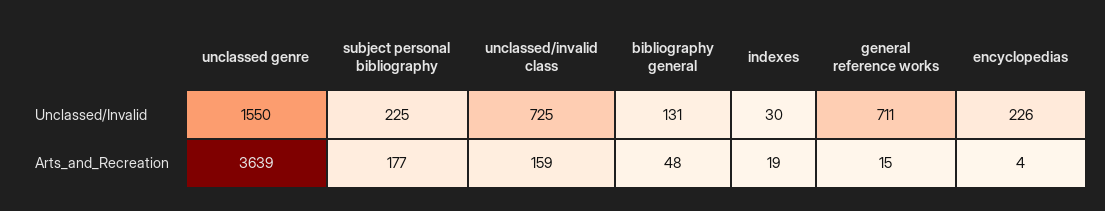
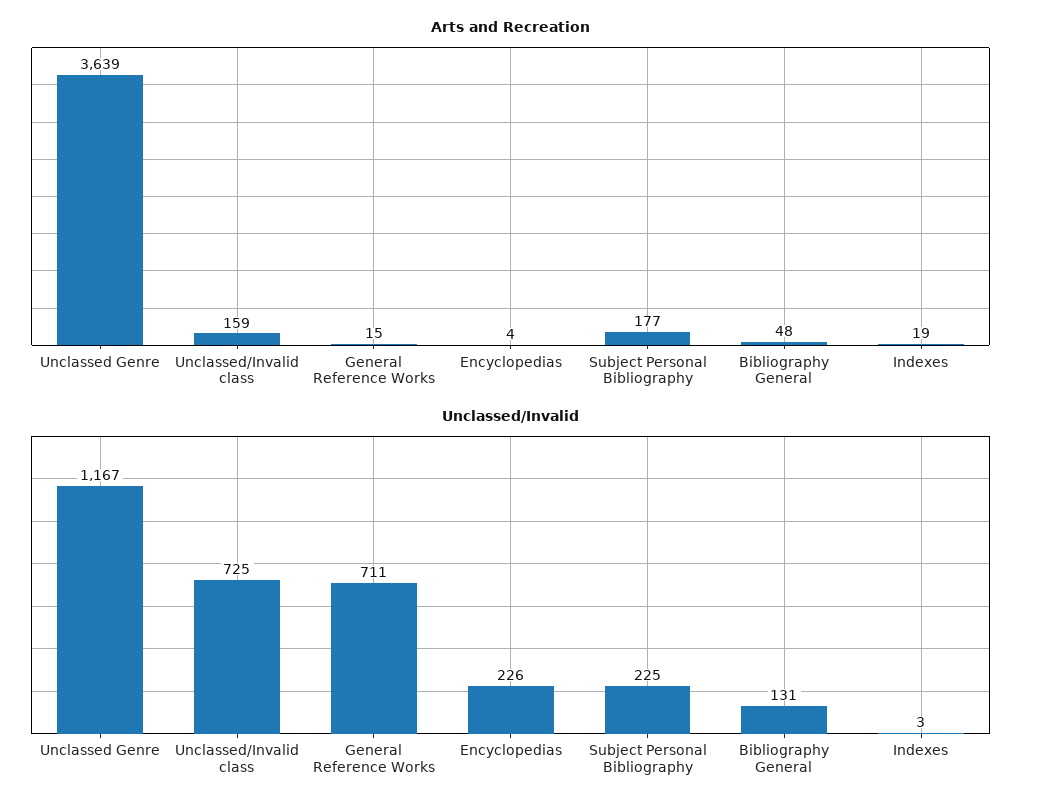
Unclassed/Invalid, unclassed genre: 1550 -> 1167
Unclassed/Invalid, indexes: 30 -> 3

